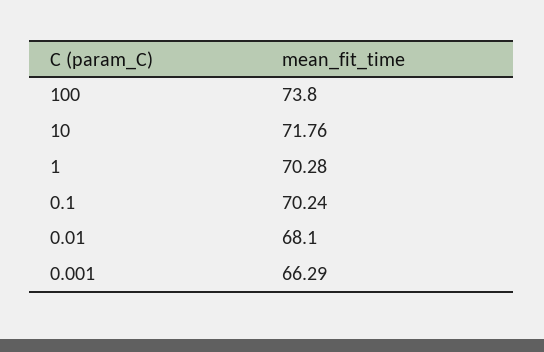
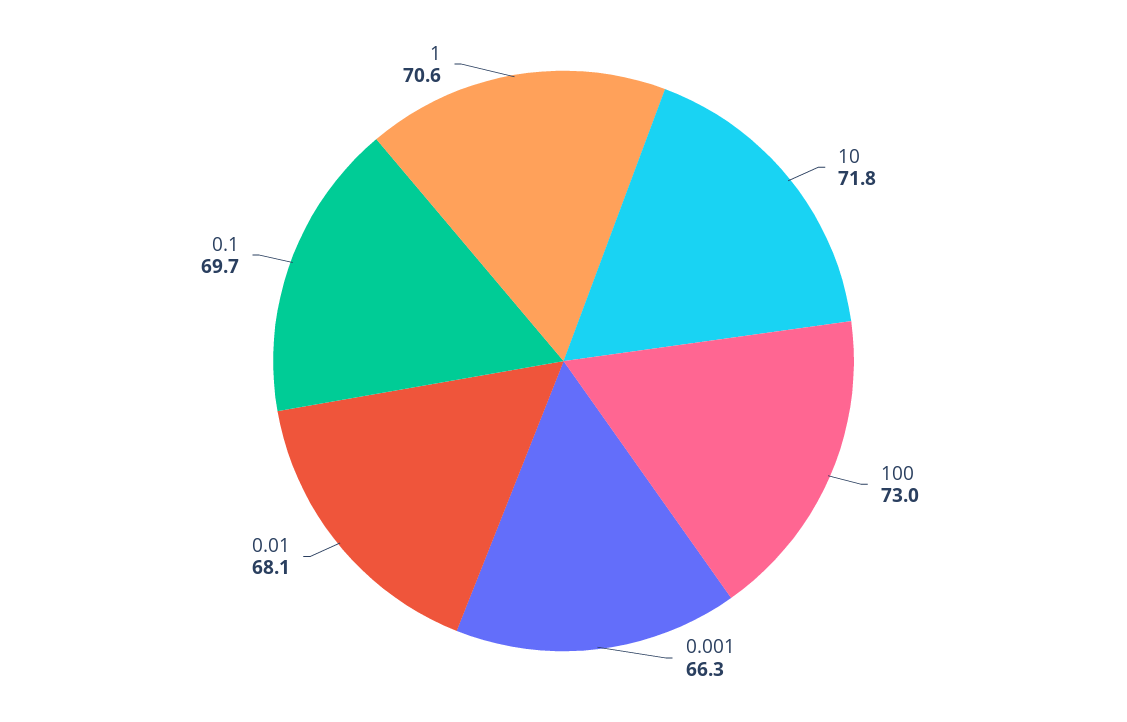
100: 73.8 -> 73
1: 70.28 -> 70.6
0.1: 70.24 -> 69.7

